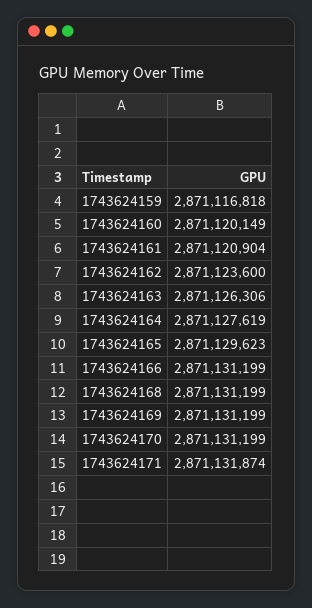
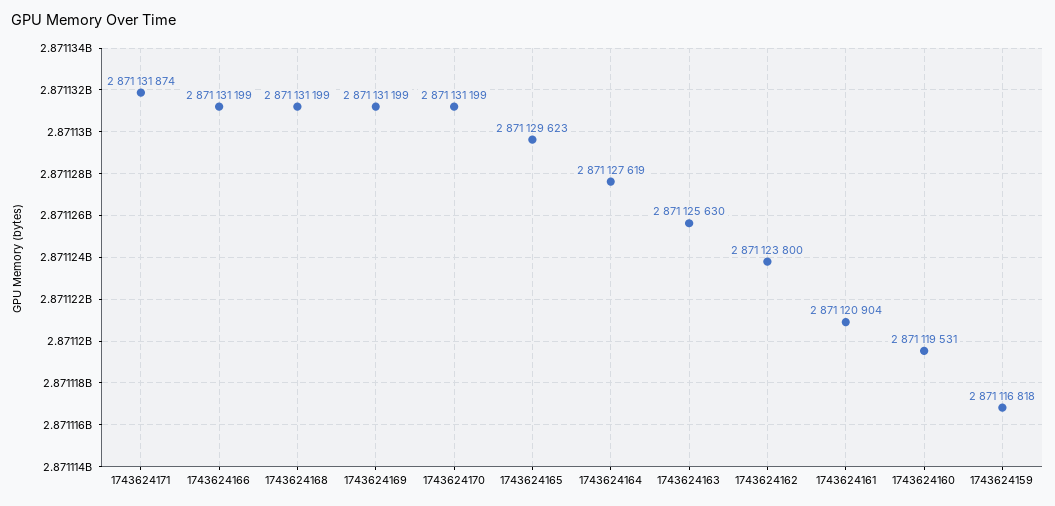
1743624160: 2871120149 -> 2871119531
1743624162: 2871123600 -> 2871123800
1743624163: 2871126306 -> 2871125630

